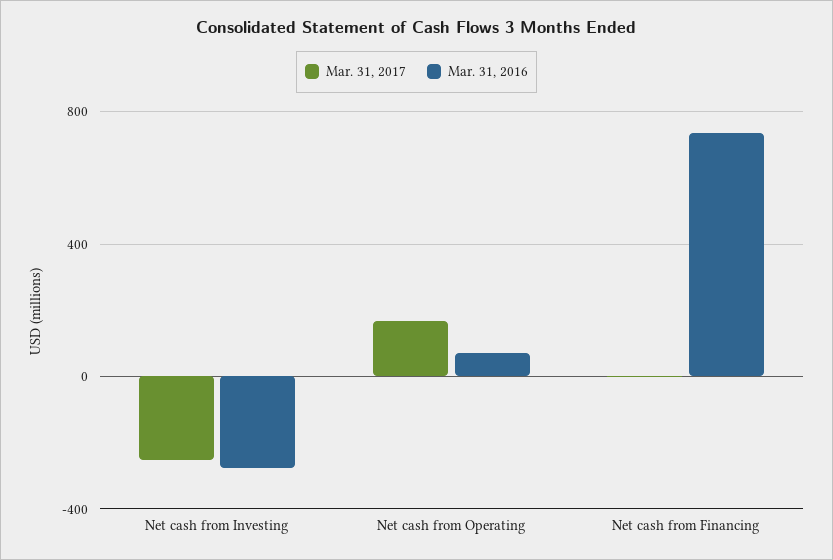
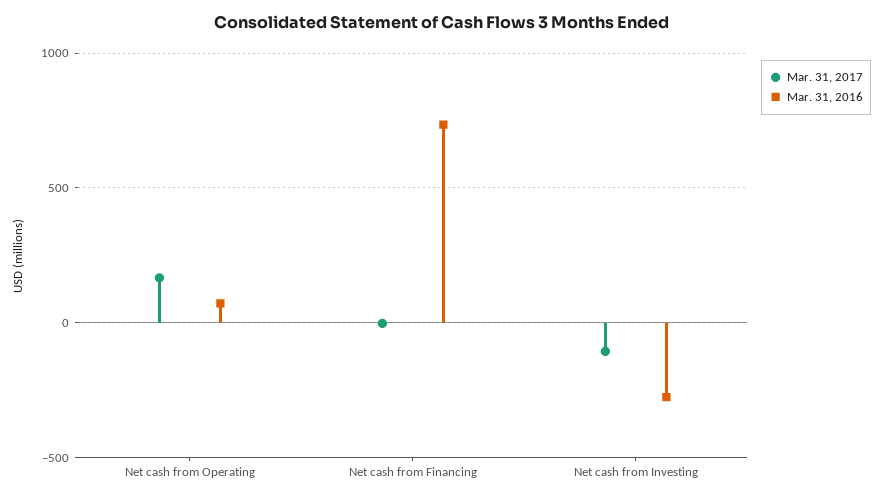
Mar. 31, 2017, Net cash from Investing: -250 -> -100

